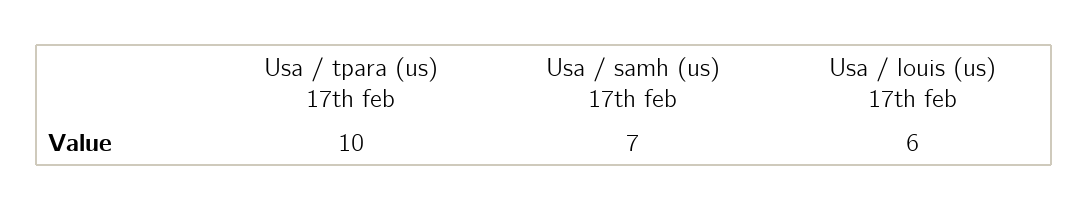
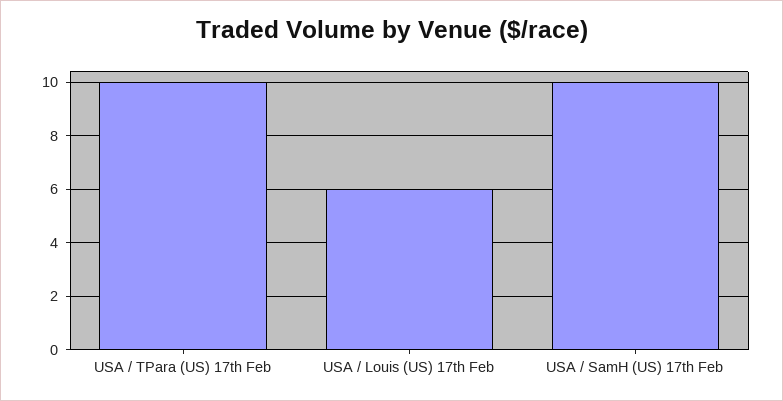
Usa / samh (us) 17th feb: 7 -> 10

